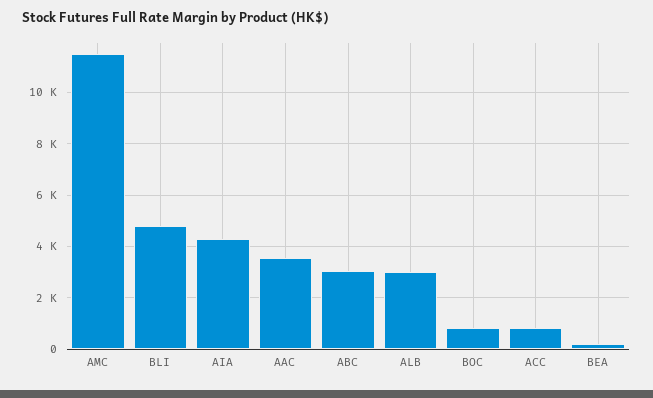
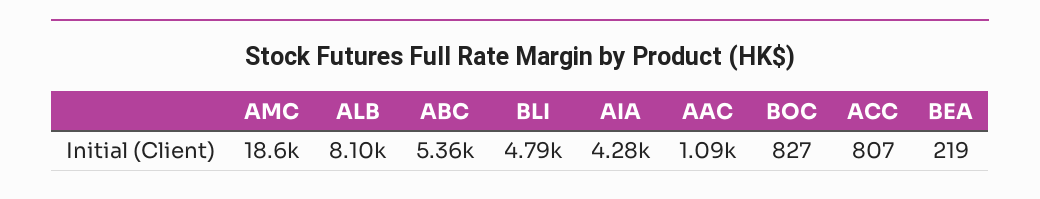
AMC: 11500 -> 18600
AAC: 3500 -> 1090
ABC: 3000 -> 5360
ALB: 3000 -> 8100

